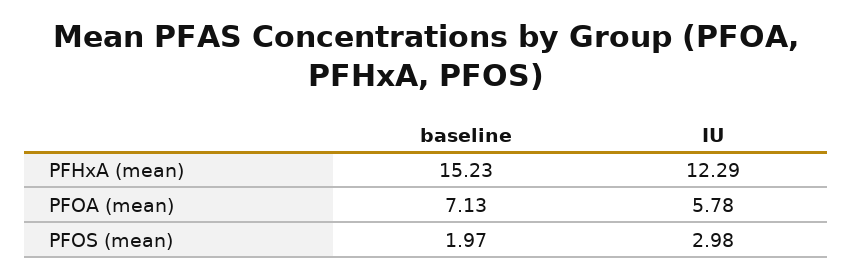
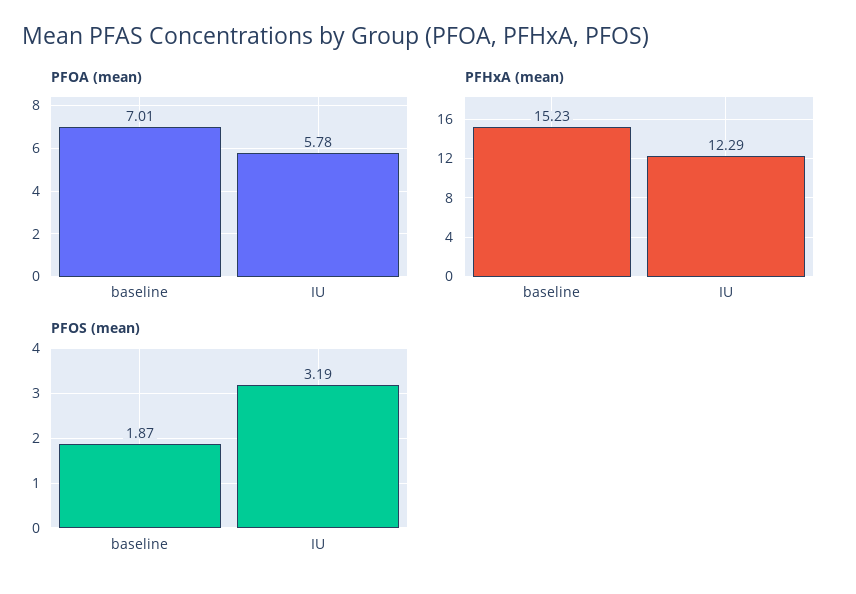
PFOA (mean), baseline: 7.13 -> 7.01
PFOS (mean), baseline: 1.97 -> 1.87
PFOS (mean), IU: 2.98 -> 3.19

